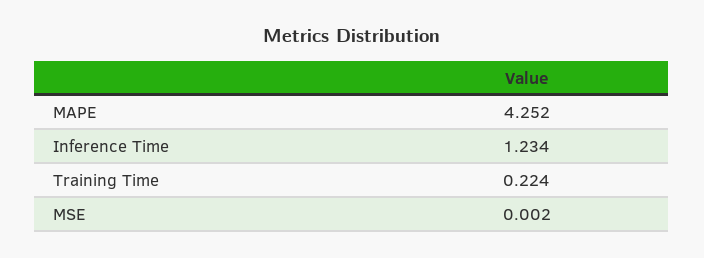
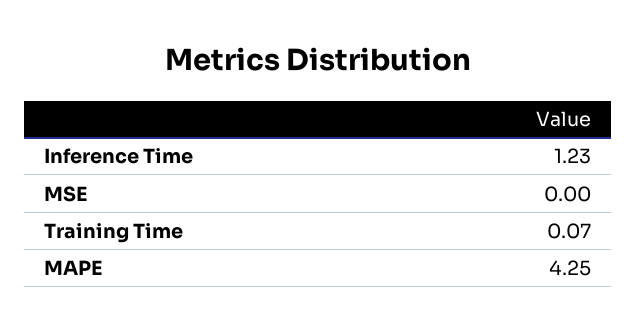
Training Time: 0.224 -> 0.07

